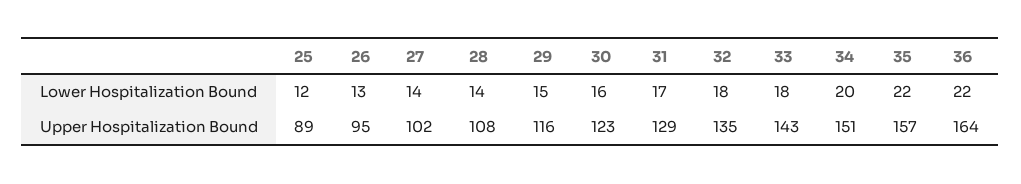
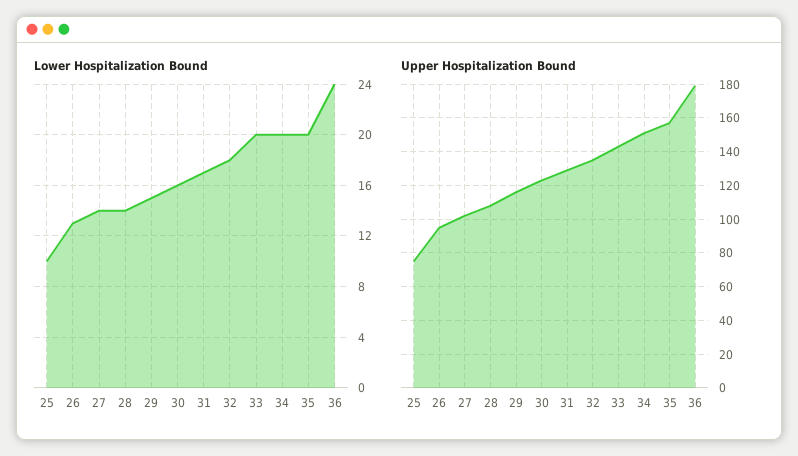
Lower Hospitalization Bound, 25: 12 -> 10
Lower Hospitalization Bound, 33: 18 -> 20
Lower Hospitalization Bound, 35: 22 -> 20
Lower Hospitalization Bound, 36: 22 -> 24
Upper Hospitalization Bound, 25: 89 -> 75
Upper Hospitalization Bound, 36: 164 -> 180

